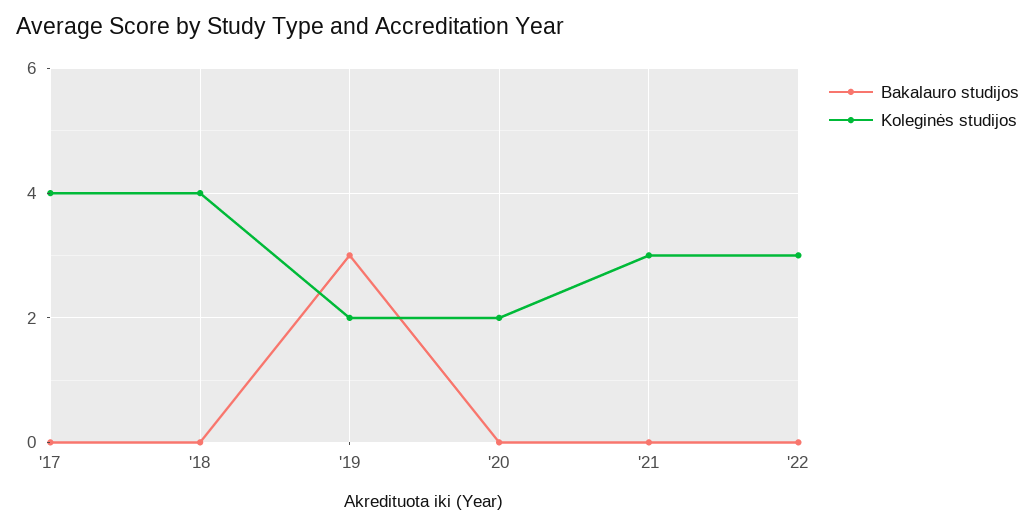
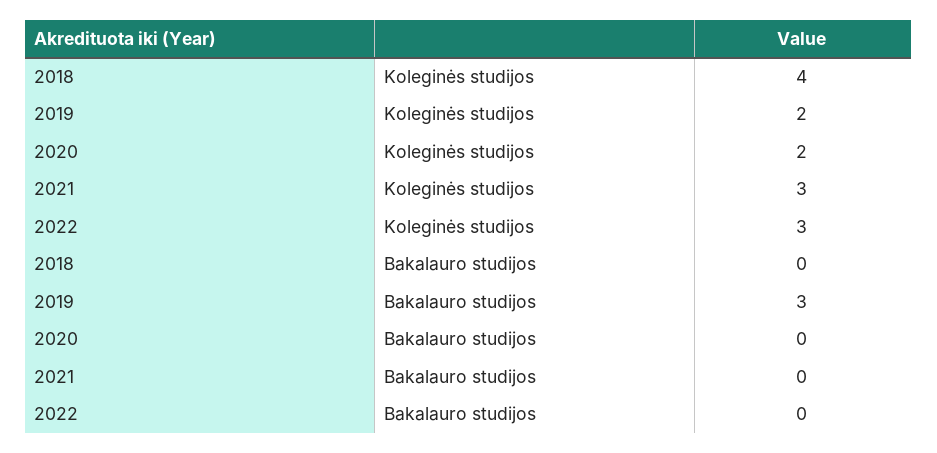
Bakalauro studijos, '17: 0 -> none
Koleginės studijos, '17: 4 -> none

